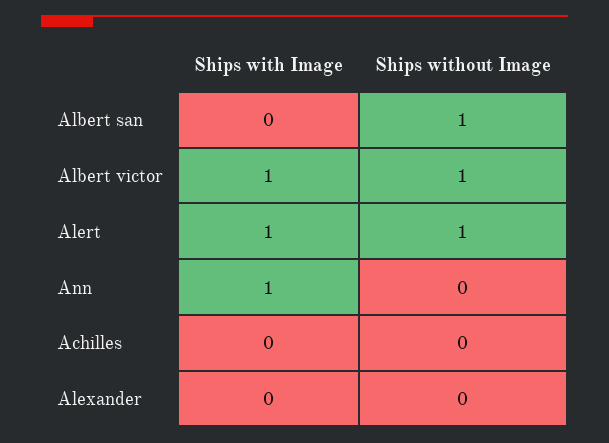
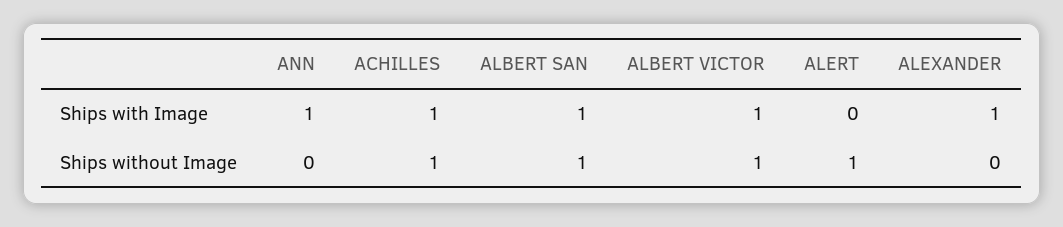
Ships with Image, Albert san: 0 -> 1
Ships with Image, Alert: 1 -> 0
Ships with Image, Achilles: 0 -> 1
Ships without Image, Achilles: 0 -> 1
Ships with Image, Alexander: 0 -> 1

